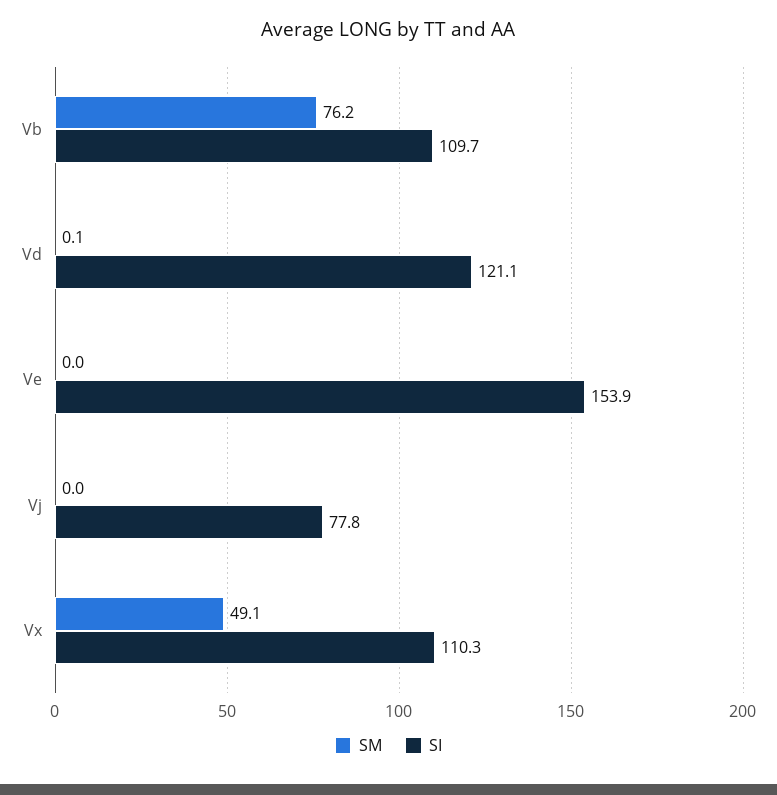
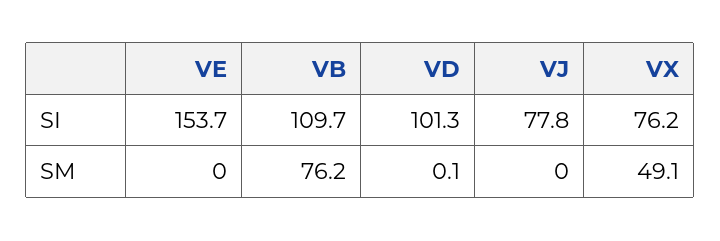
SI, Vd: 121.1 -> 101.3
SI, Ve: 153.9 -> 153.7
SI, Vx: 110.3 -> 76.2

